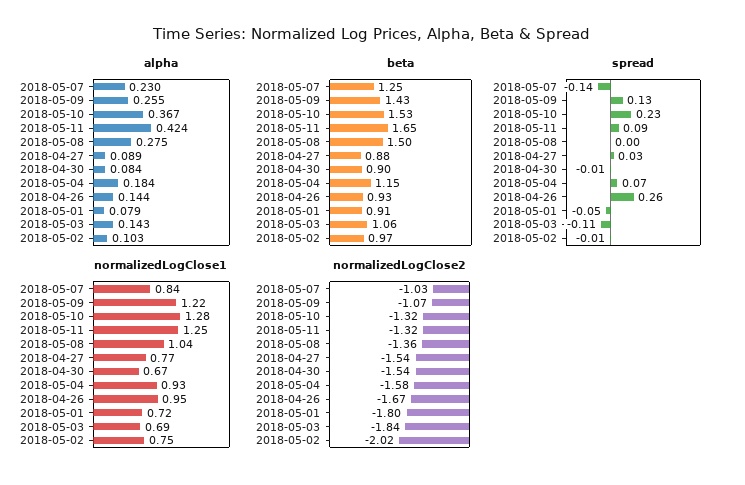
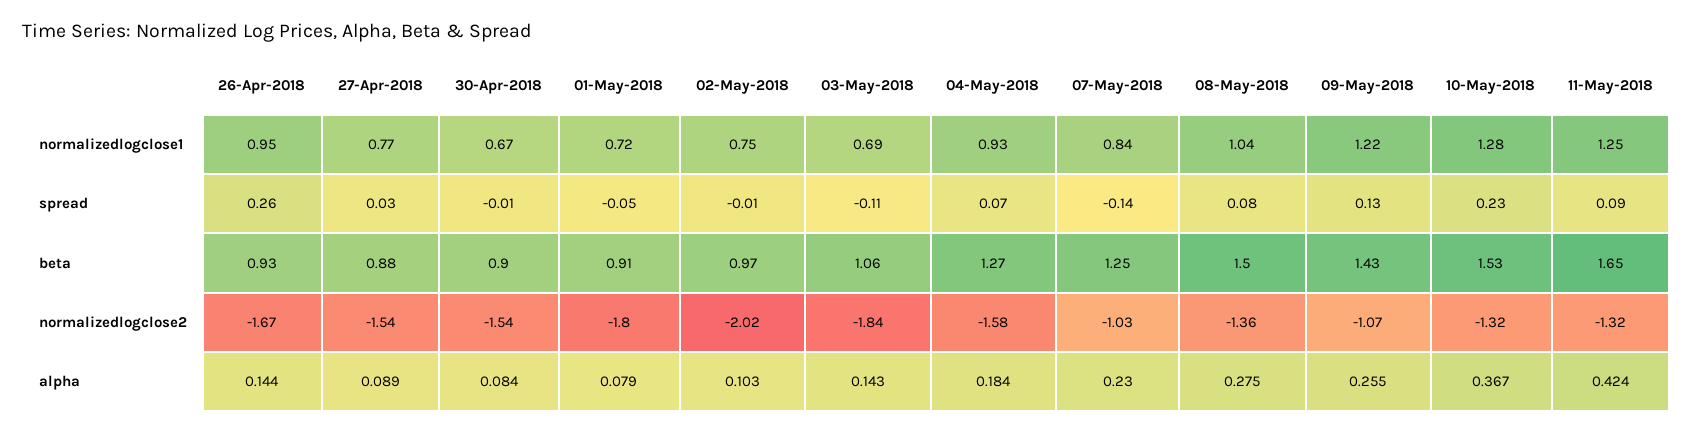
beta, 2018-05-04: 1.15 -> 1.27
spread, 2018-05-08: 0 -> 0.08

